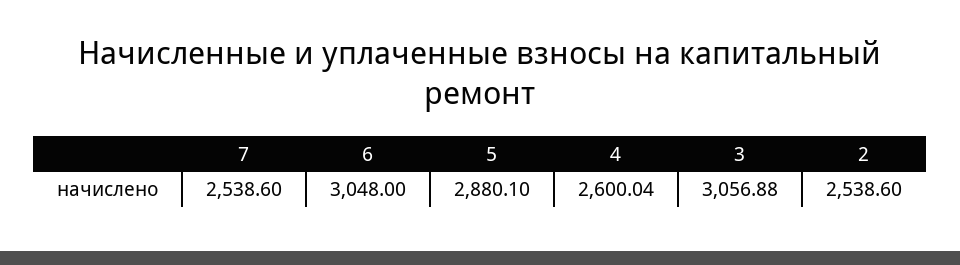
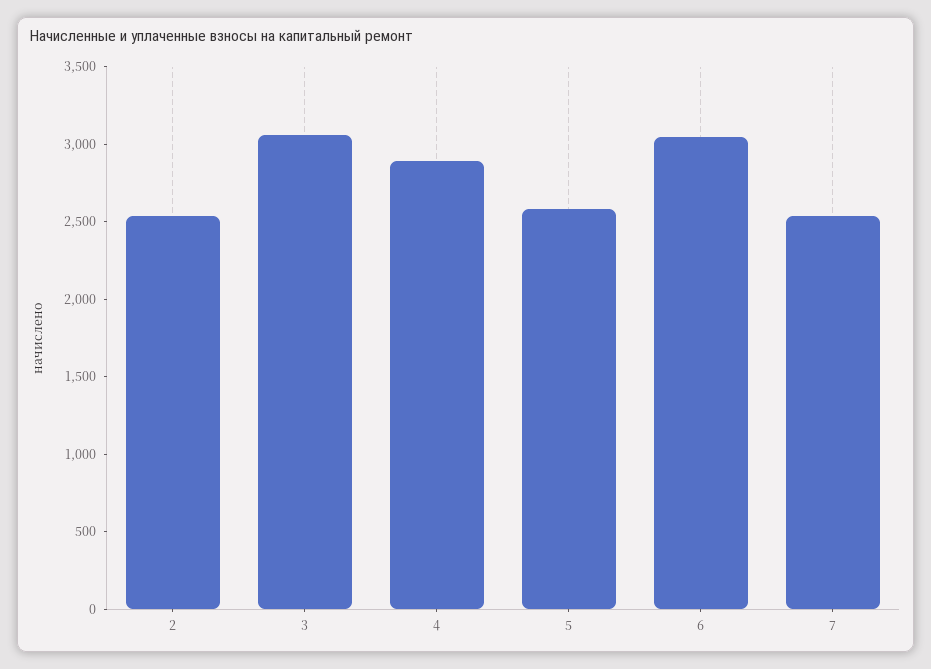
5: 2880.1 -> 2600
4: 2600.04 -> 2900

